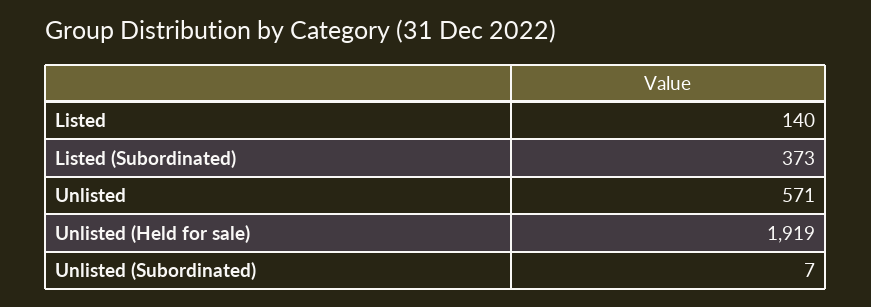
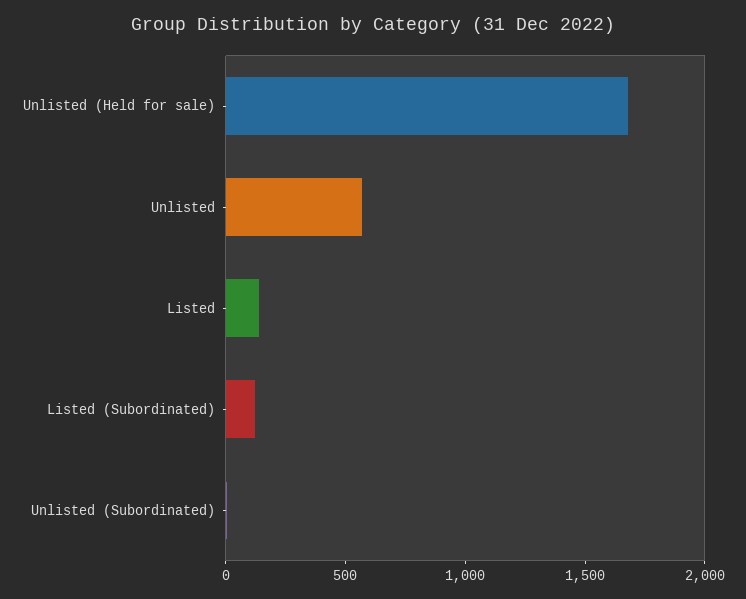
Listed (Subordinated): 373 -> 100
Unlisted (Held for sale): 1919 -> 1700

